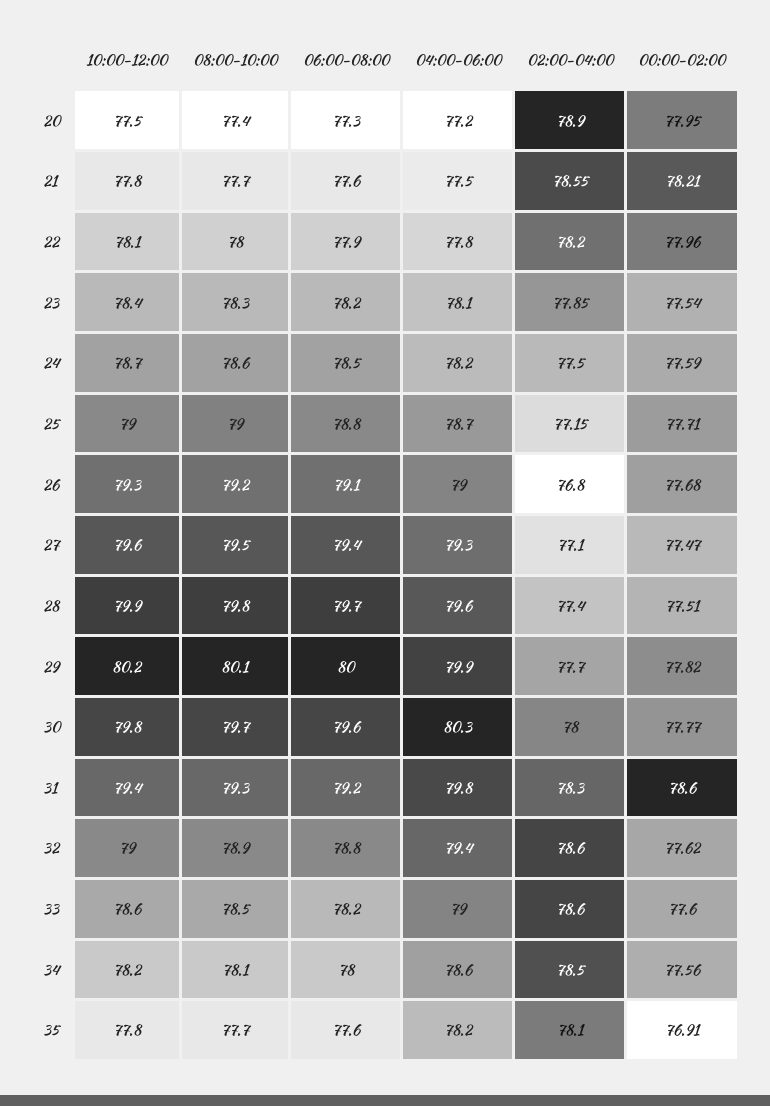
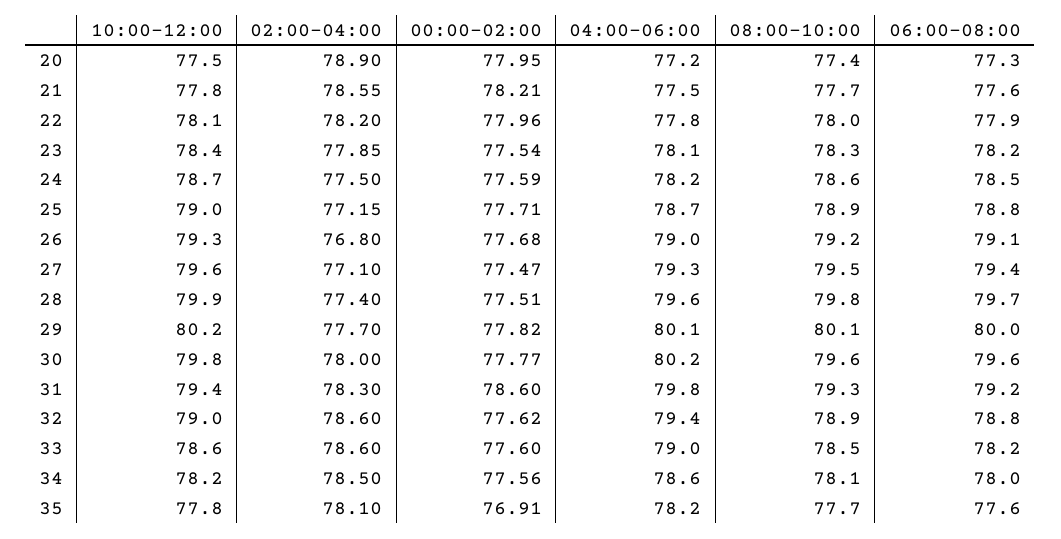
08:00-10:00, 25: 79 -> 78.9
04:00-06:00, 29: 79.9 -> 80.1
08:00-10:00, 30: 79.7 -> 79.6
04:00-06:00, 30: 80.3 -> 80.2

